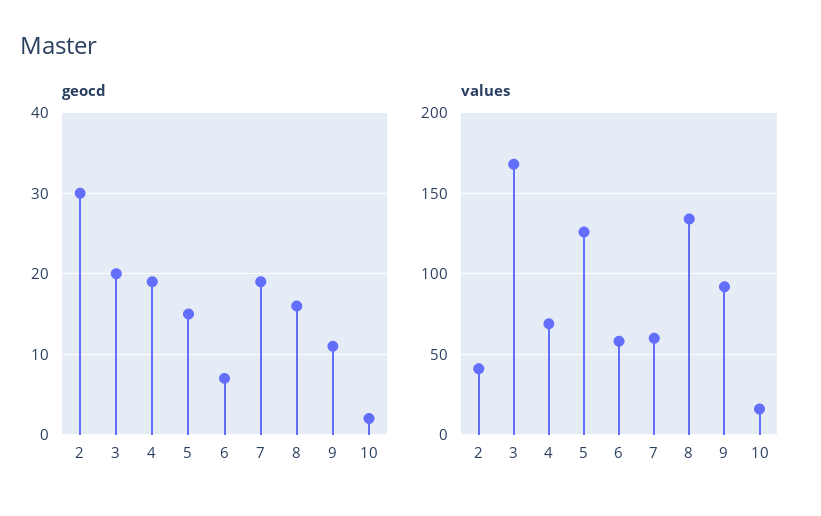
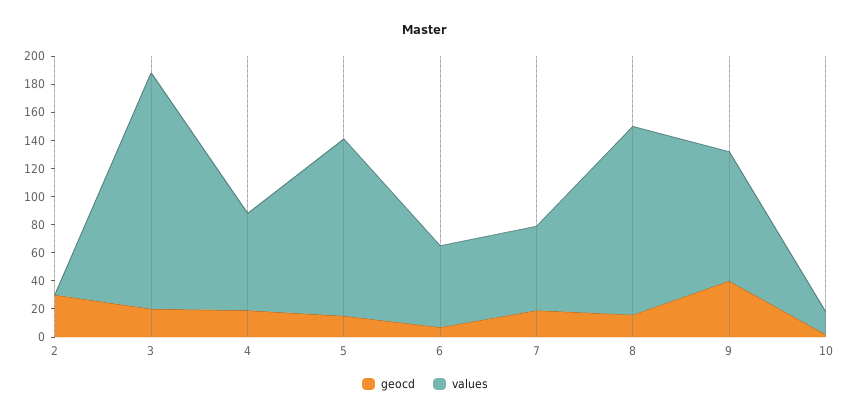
geocd, 9: 11 -> 40
values, 2: 40 -> 0

